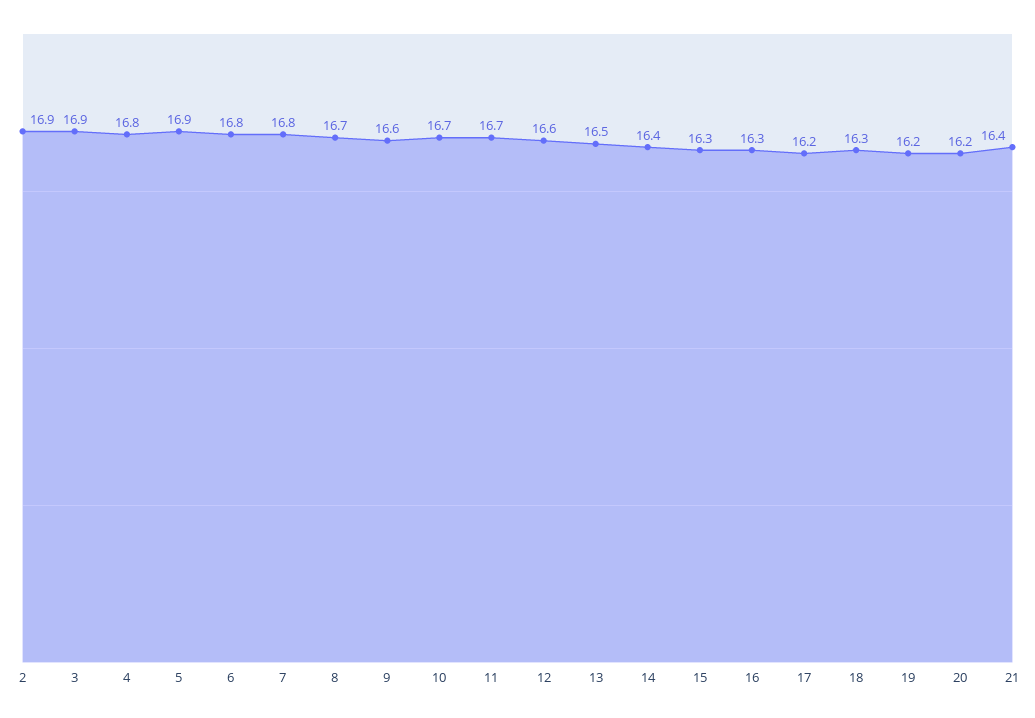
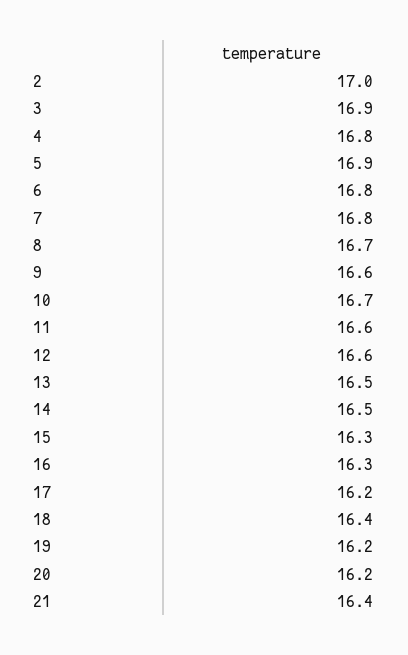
2: 16.9 -> 17
11: 16.7 -> 16.6
14: 16.4 -> 16.5
18: 16.3 -> 16.4

